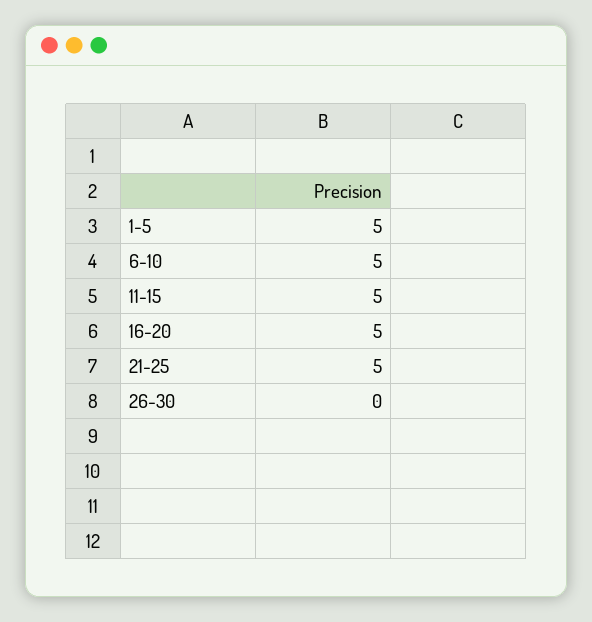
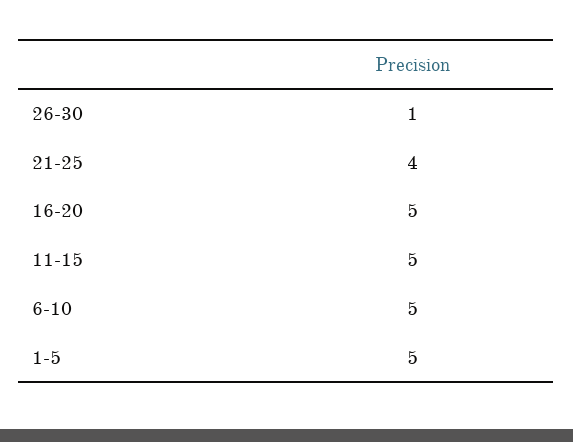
21-25: 5 -> 4
26-30: 0 -> 1

